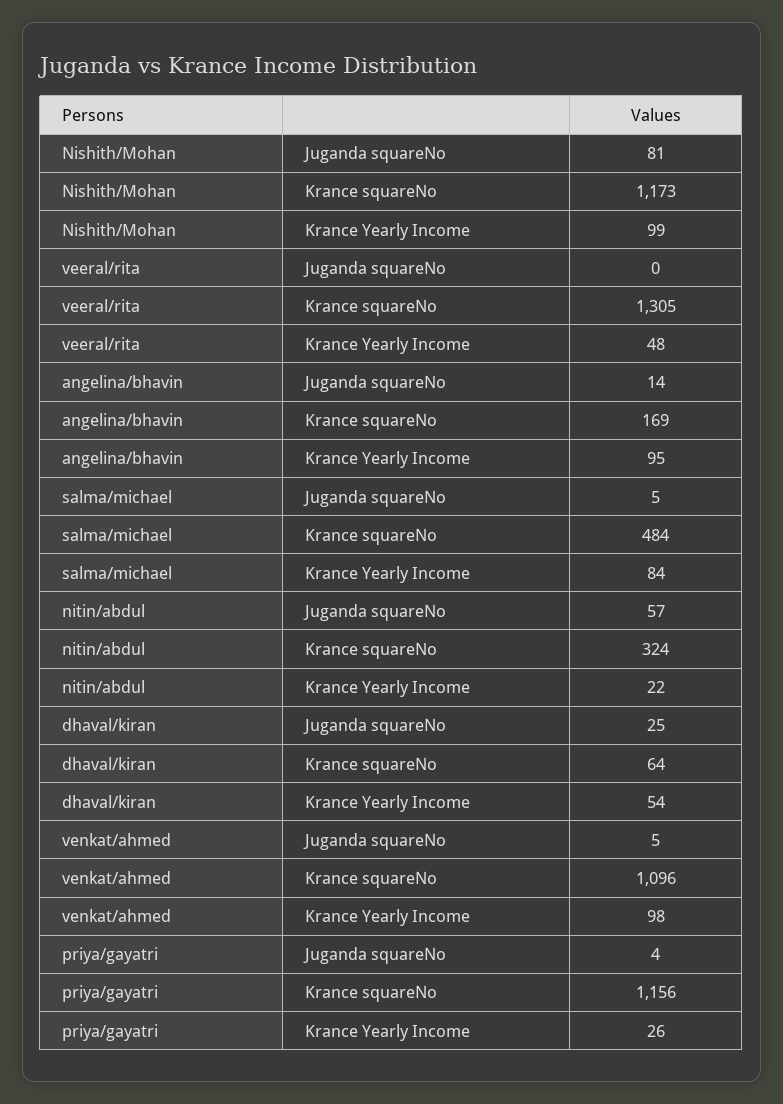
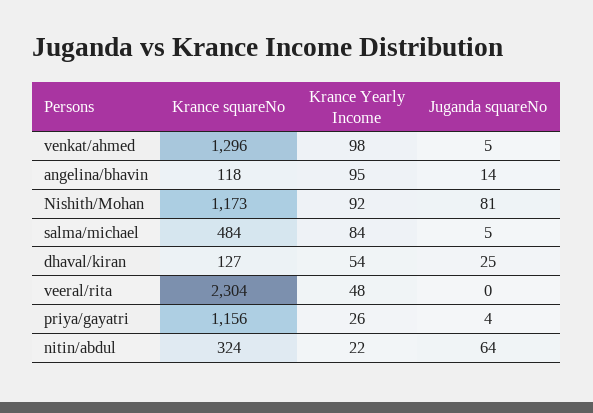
Nishith/Mohan, Krance Yearly Income: 99 -> 92
veeral/rita, Krance squareNo: 1305 -> 2304
angelina/bhavin, Krance squareNo: 169 -> 118
nitin/abdul, Juganda squareNo: 57 -> 64
dhaval/kiran, Krance squareNo: 64 -> 127
venkat/ahmed, Krance squareNo: 1096 -> 1296

